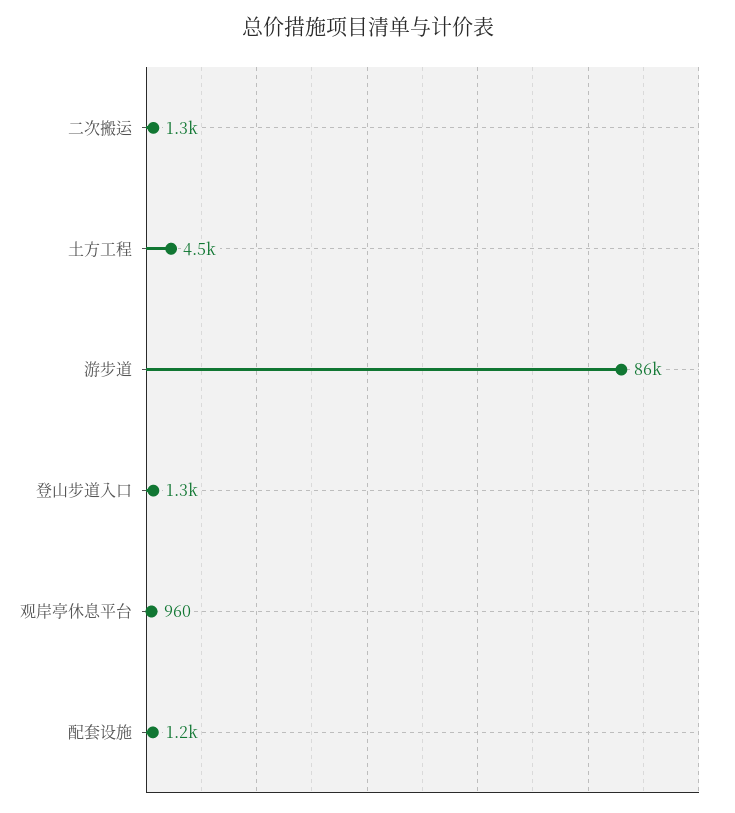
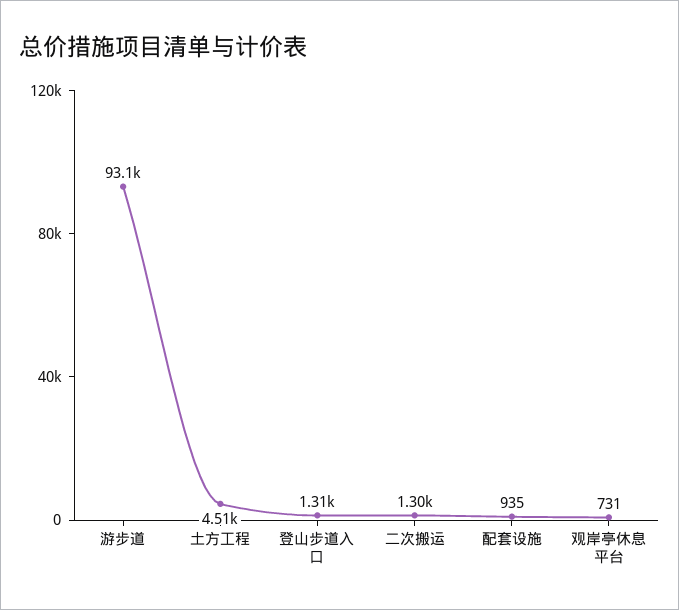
游步道: 86000 -> 93100
观岸亭休息平台: 960 -> 731
配套设施: 1200 -> 935

